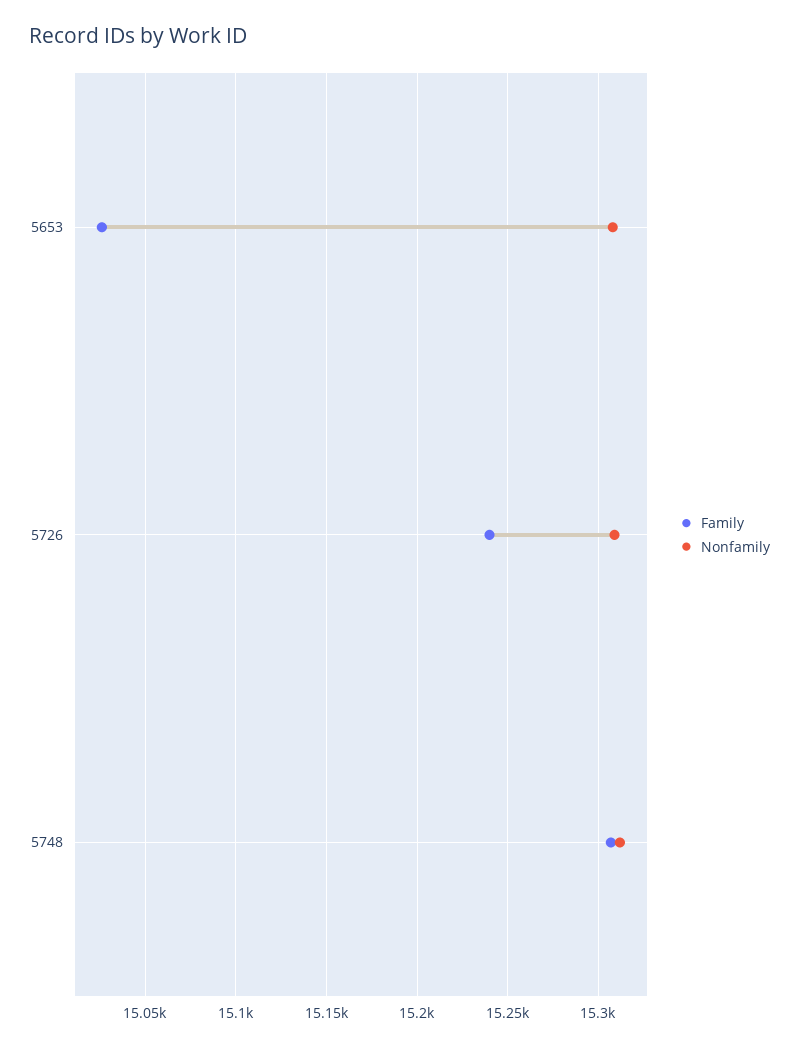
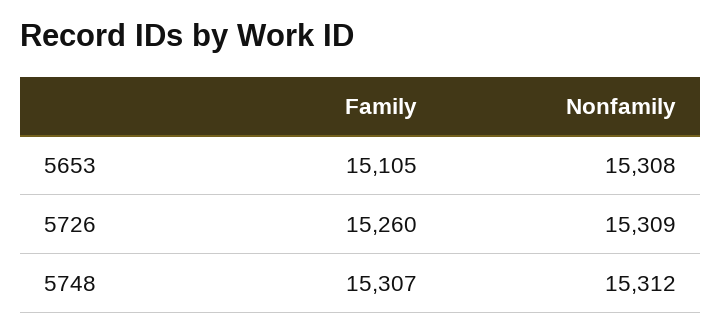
Family, 5653: 15025 -> 15105
Family, 5726: 15240 -> 15260

